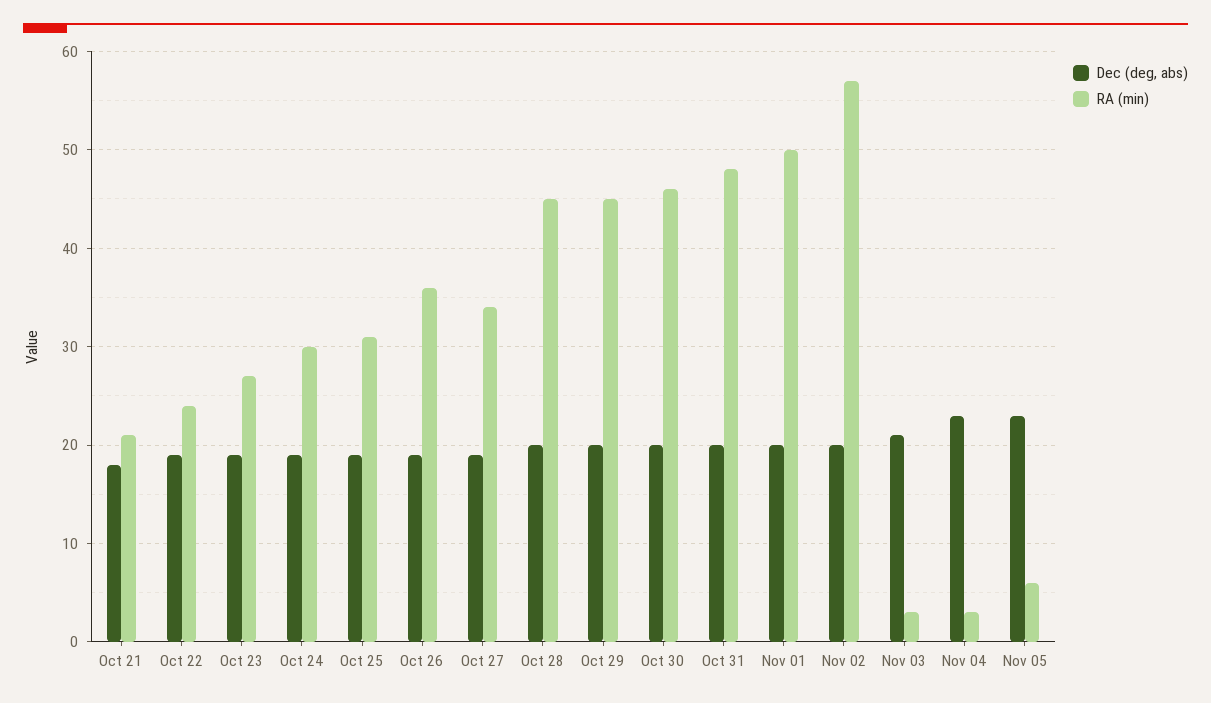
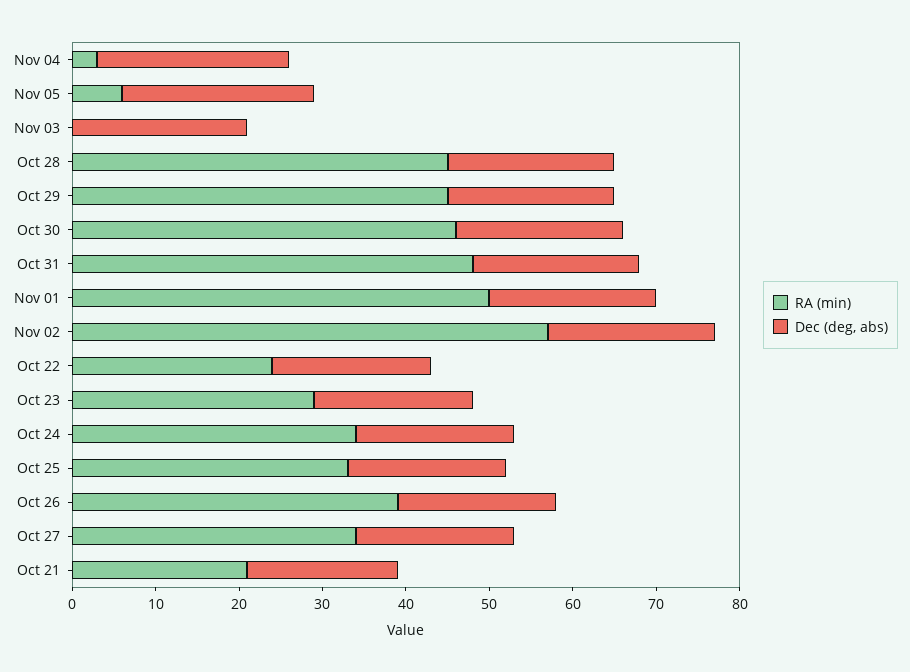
RA (min), Oct 23: 27 -> 29
RA (min), Oct 24: 30 -> 34
RA (min), Oct 25: 31 -> 33
RA (min), Oct 26: 36 -> 39
RA (min), Nov 03: 3 -> 0

